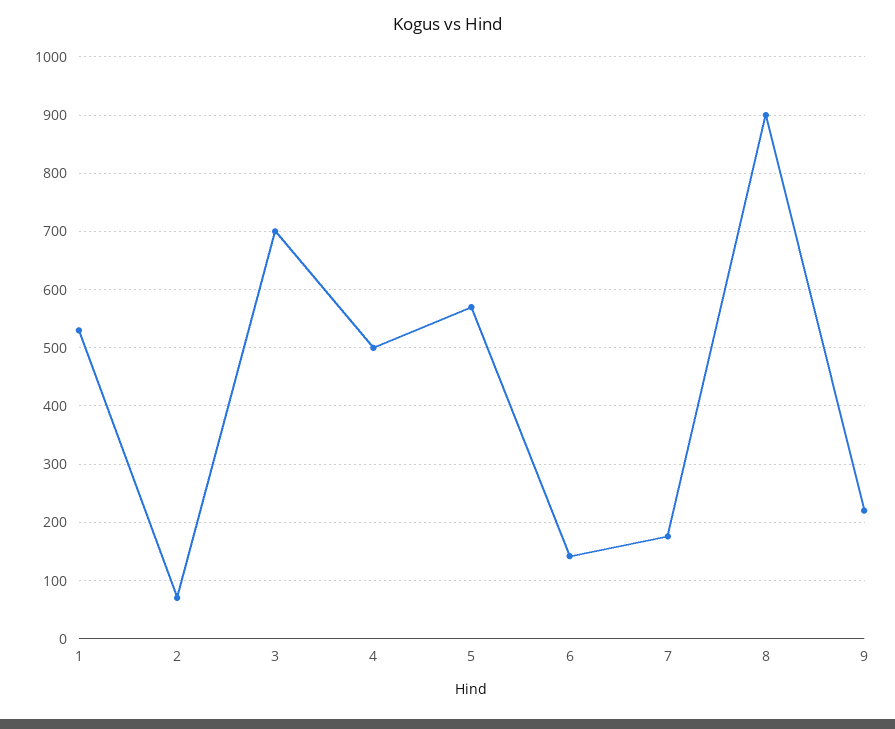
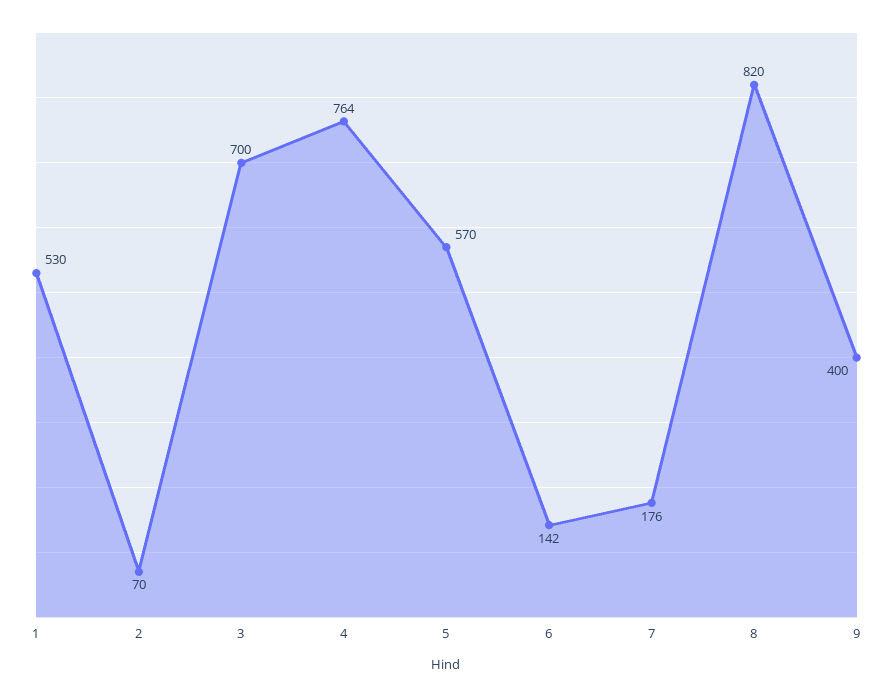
4: 500 -> 764
8: 900 -> 820
9: 220 -> 400

